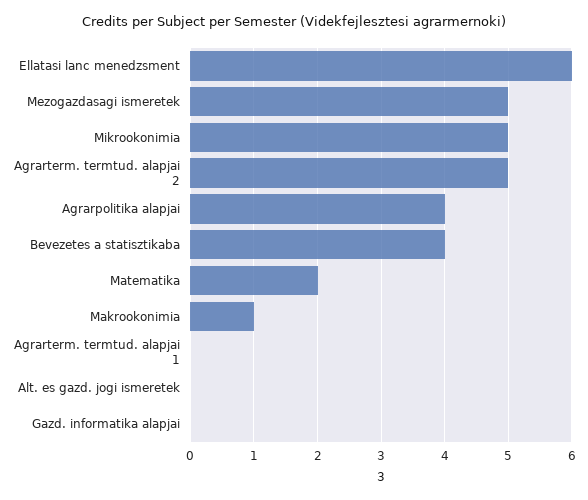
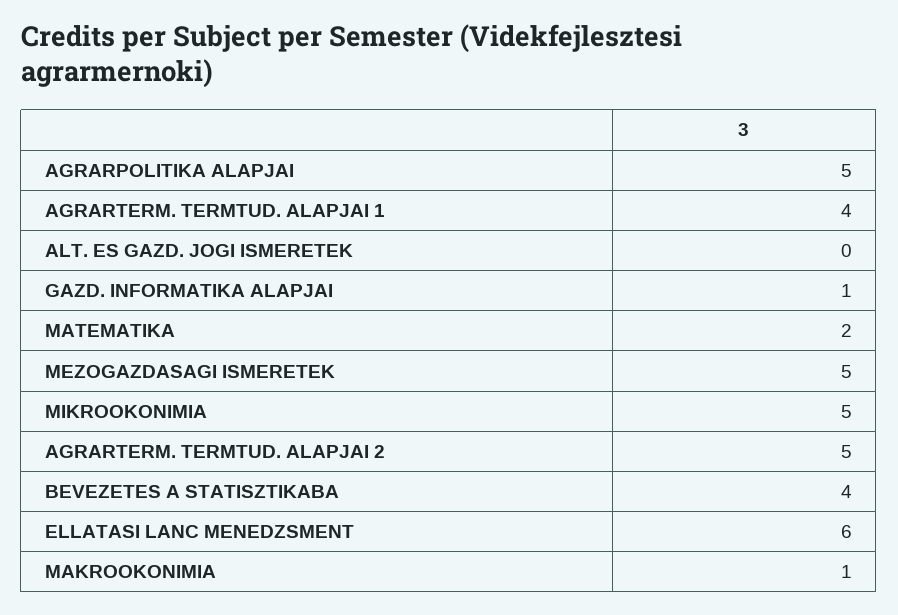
Agrarpolitika alapjai: 4 -> 5
Agrarterm. termtud. alapjai 1: 0 -> 4
Gazd. informatika alapjai: 0 -> 1

